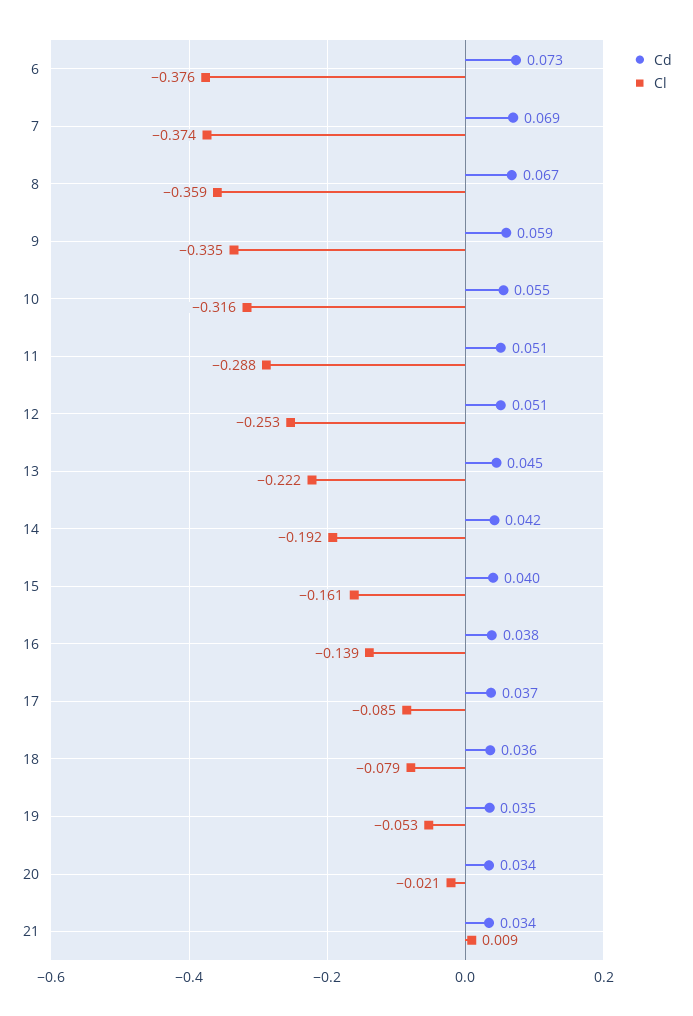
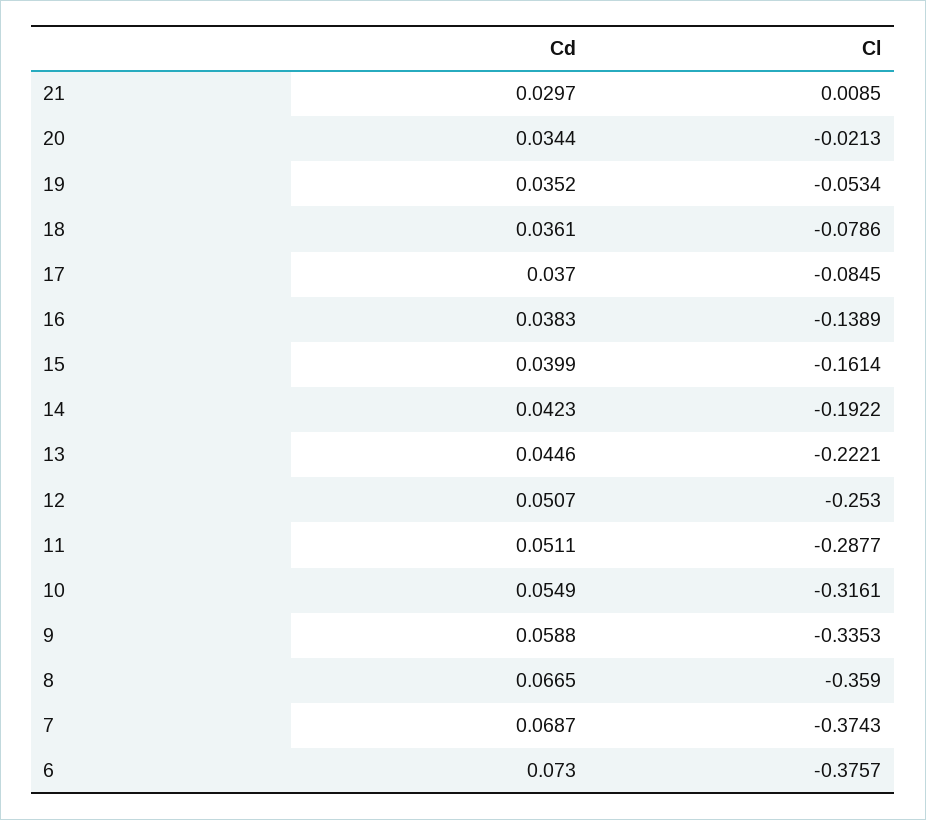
Cd, 21: 0.034 -> 0.0297

